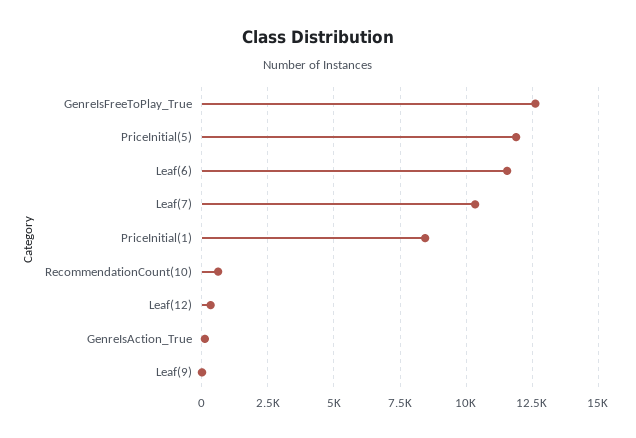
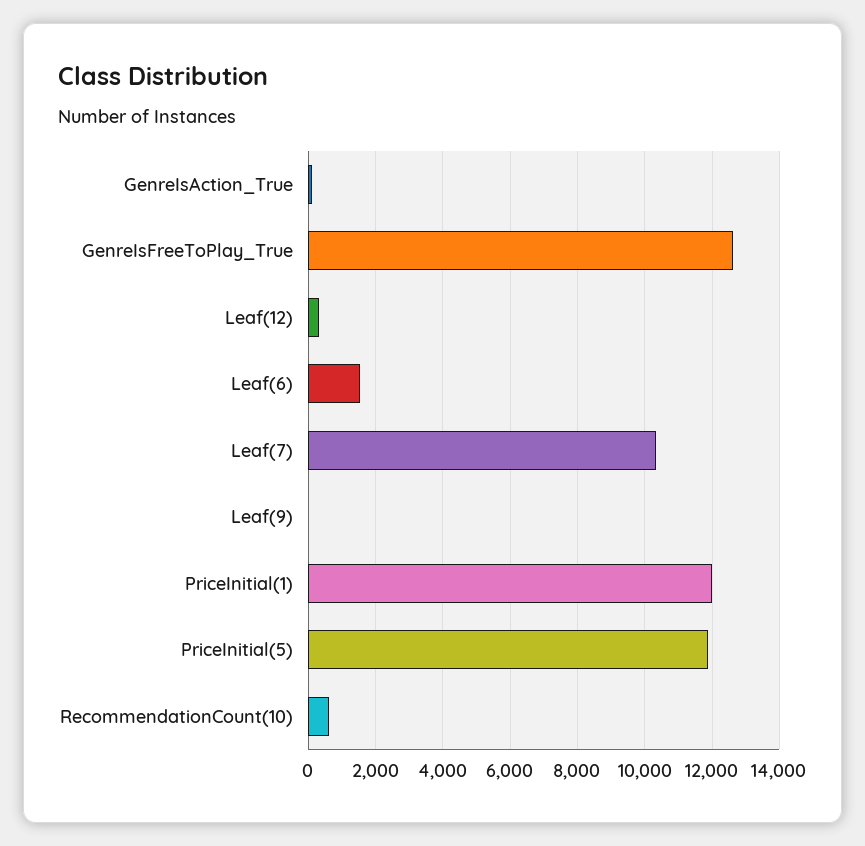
Leaf(6): 11500 -> 1600
PriceInitial(1): 8500 -> 12000

